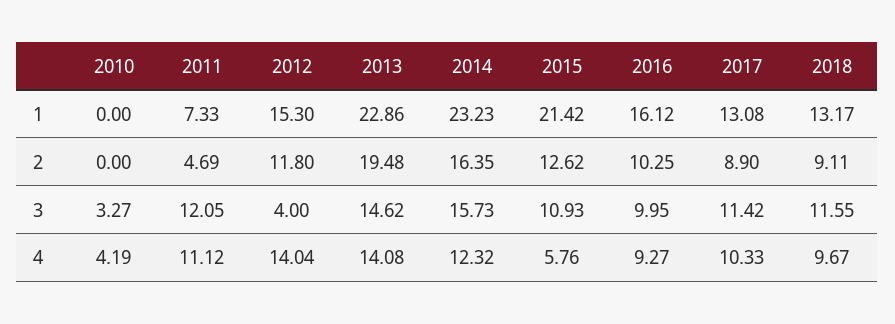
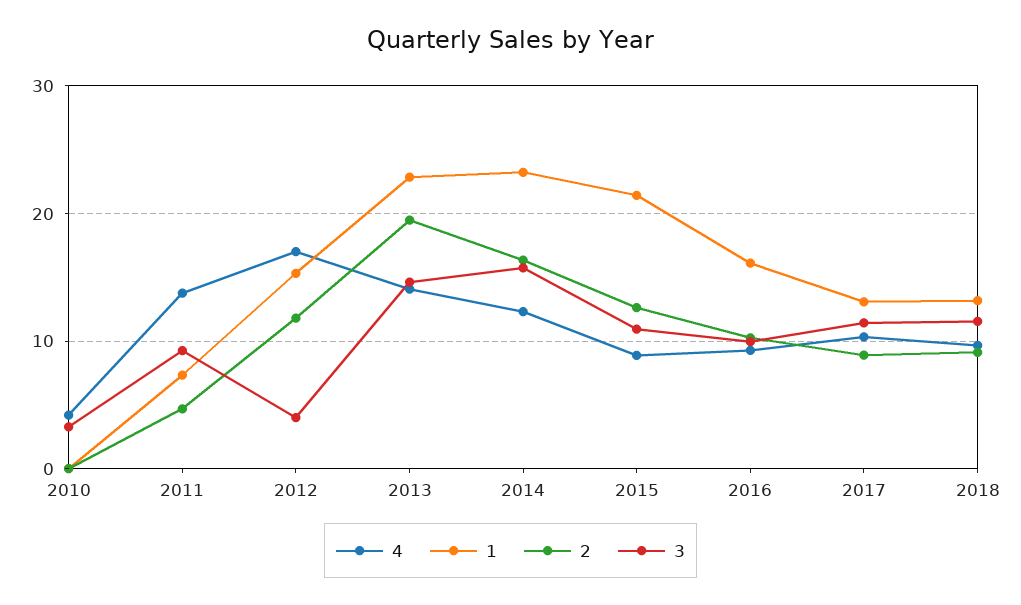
3, 2011: 12.05 -> 9
4, 2011: 11.12 -> 14
4, 2012: 14.04 -> 17
4, 2015: 5.76 -> 9

